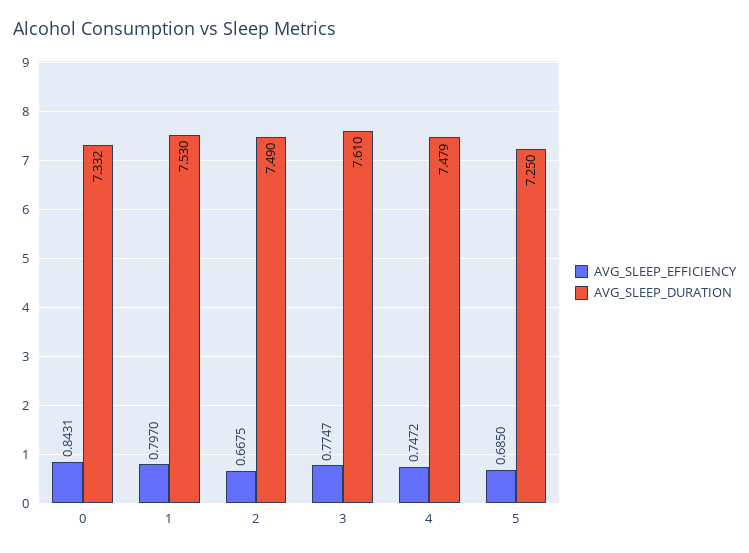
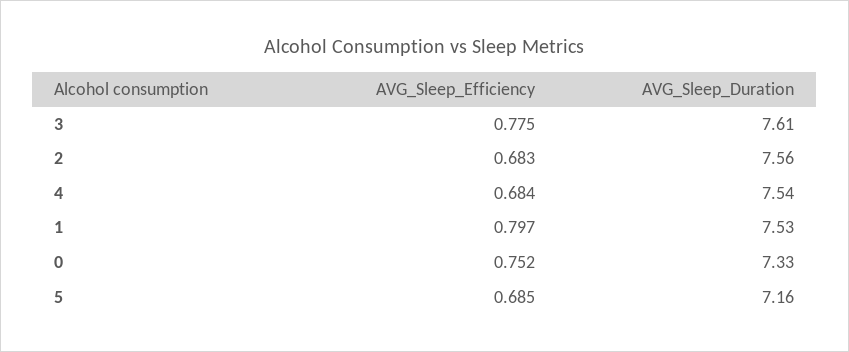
AVG_SLEEP_EFFICIENCY, 0: 0.8431 -> 0.752
AVG_SLEEP_EFFICIENCY, 2: 0.6675 -> 0.683
AVG_SLEEP_DURATION, 2: 7.49 -> 7.56
AVG_SLEEP_EFFICIENCY, 4: 0.7472 -> 0.684
AVG_SLEEP_DURATION, 4: 7.479 -> 7.54
AVG_SLEEP_DURATION, 5: 7.25 -> 7.16

